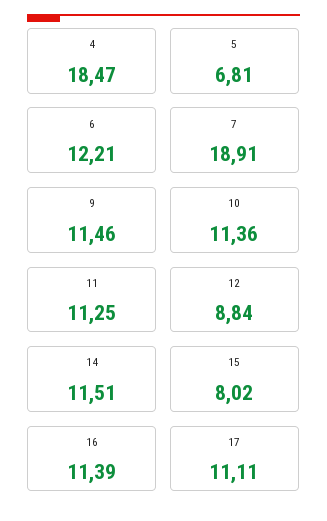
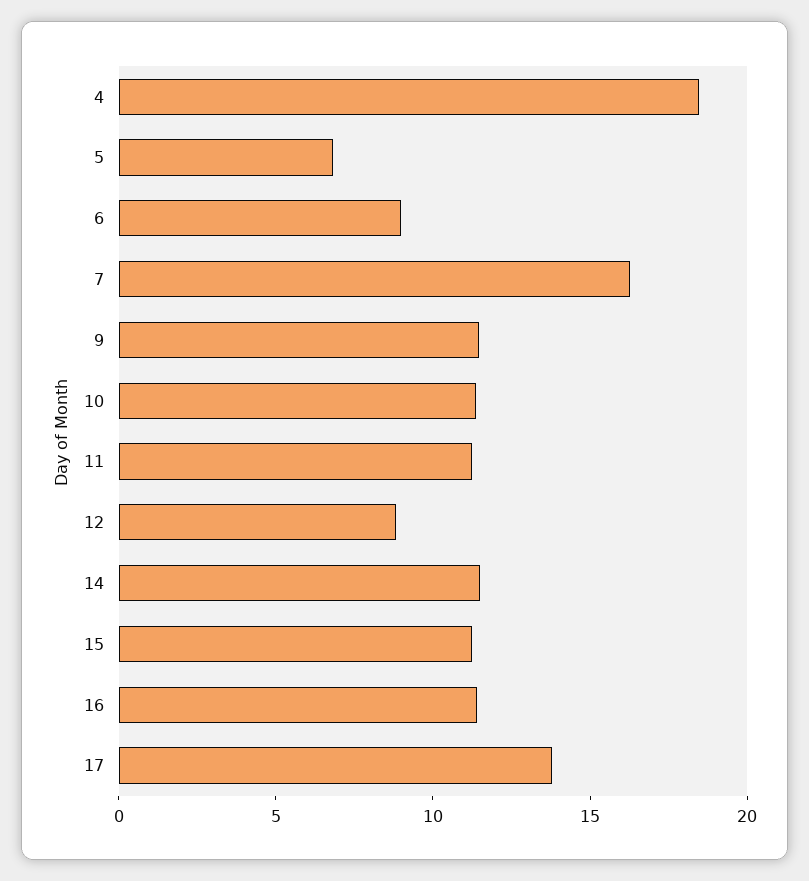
6: 12.21 -> 9
7: 18.91 -> 16
15: 8.02 -> 11
17: 11.11 -> 14

